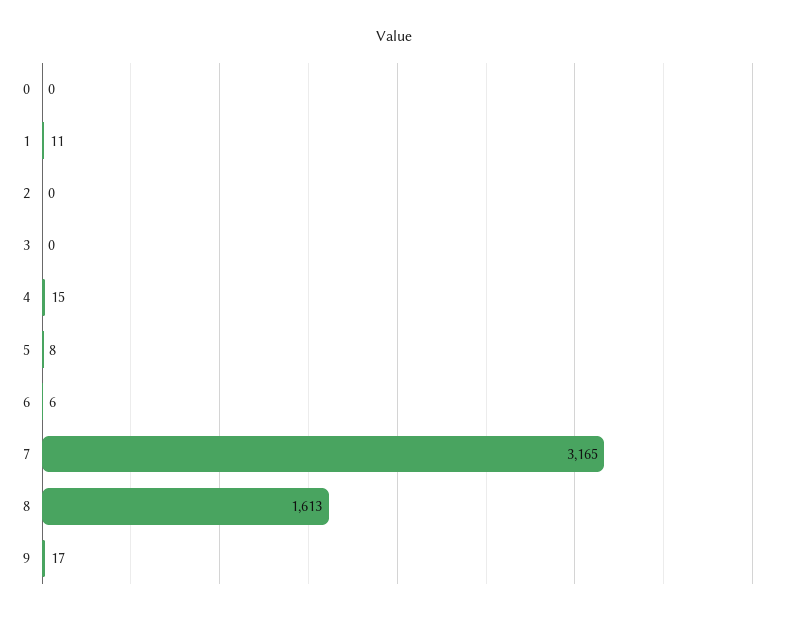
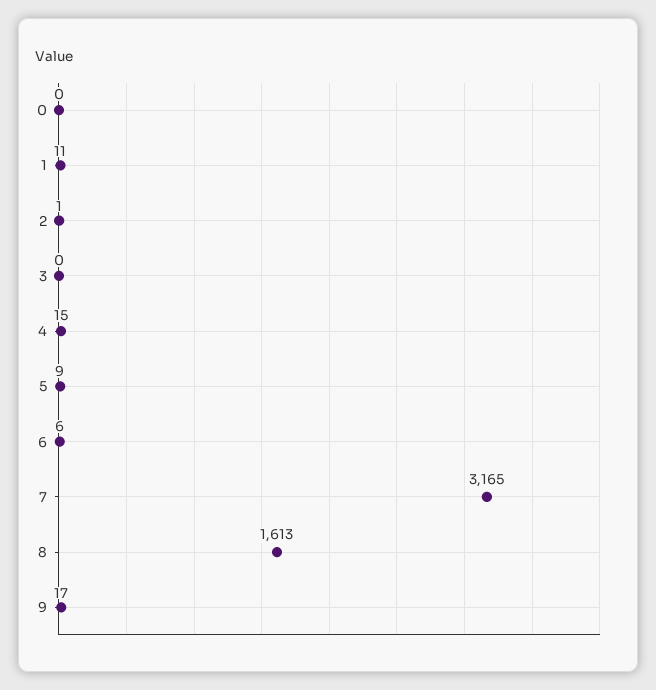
2: 0 -> 1
5: 8 -> 9

